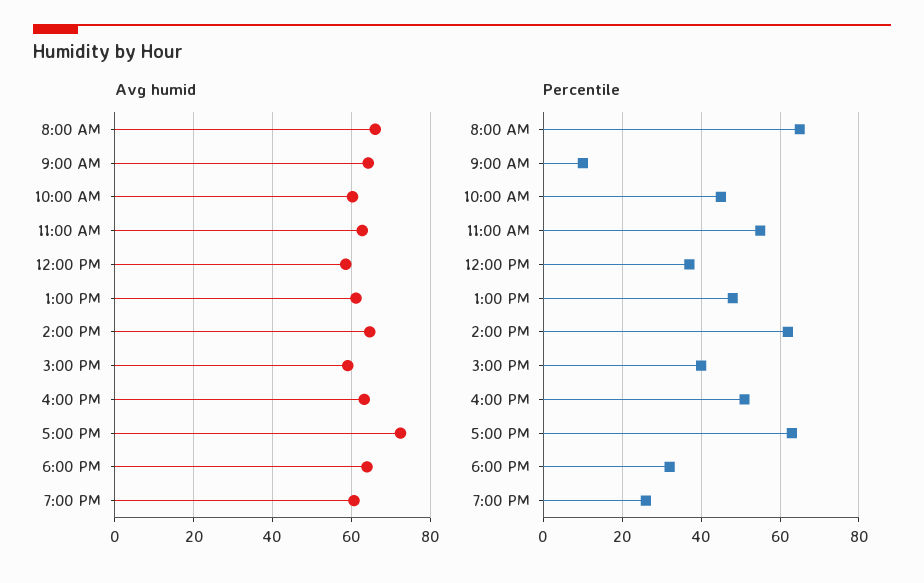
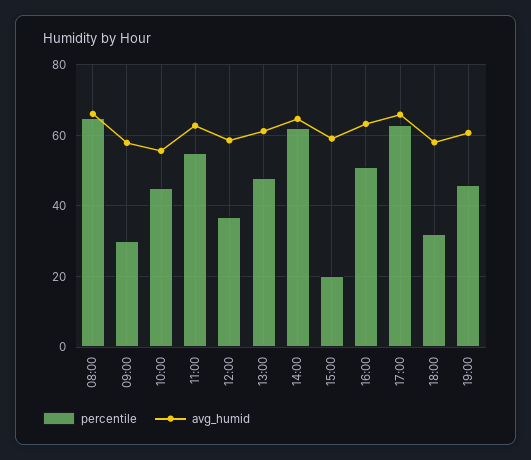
Avg humid, 9:00 AM: 64 -> 58
Avg humid, 10:00 AM: 60 -> 56
Avg humid, 5:00 PM: 72 -> 66
Avg humid, 6:00 PM: 64 -> 58
Percentile, 9:00 AM: 10 -> 30
Percentile, 3:00 PM: 40 -> 20
Percentile, 7:00 PM: 25 -> 46

